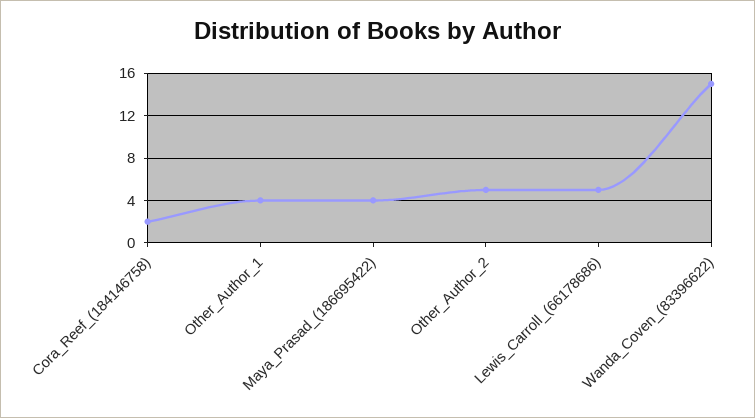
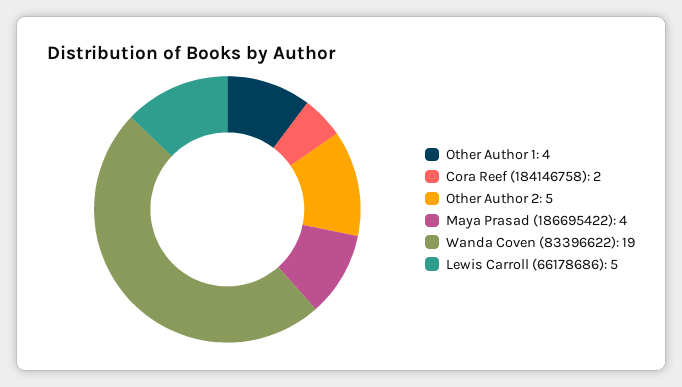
Wanda_Coven_(83396622): 15 -> 19

